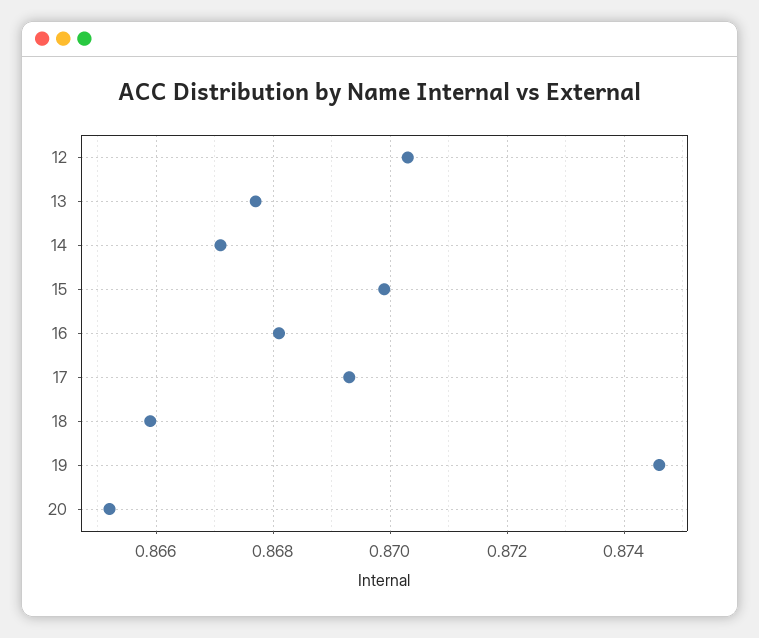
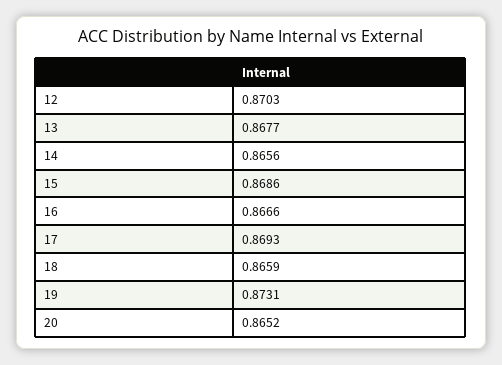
14: 0.867 -> 0.8656
15: 0.87 -> 0.8686
16: 0.868 -> 0.8666
19: 0.8745 -> 0.8731

